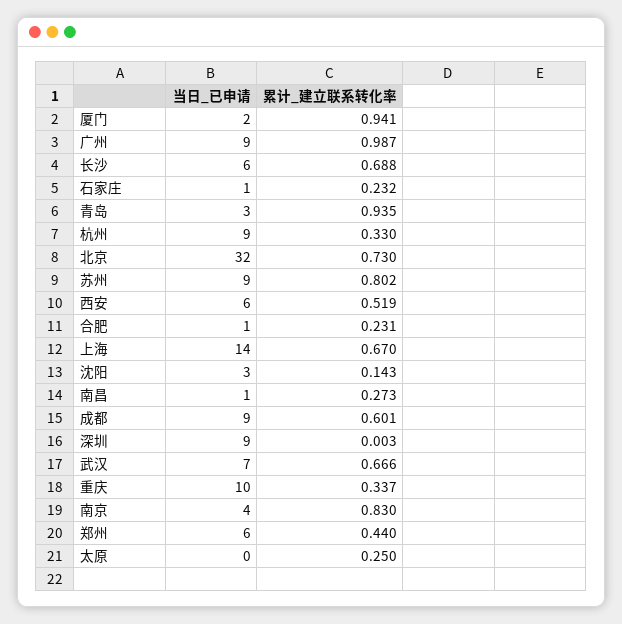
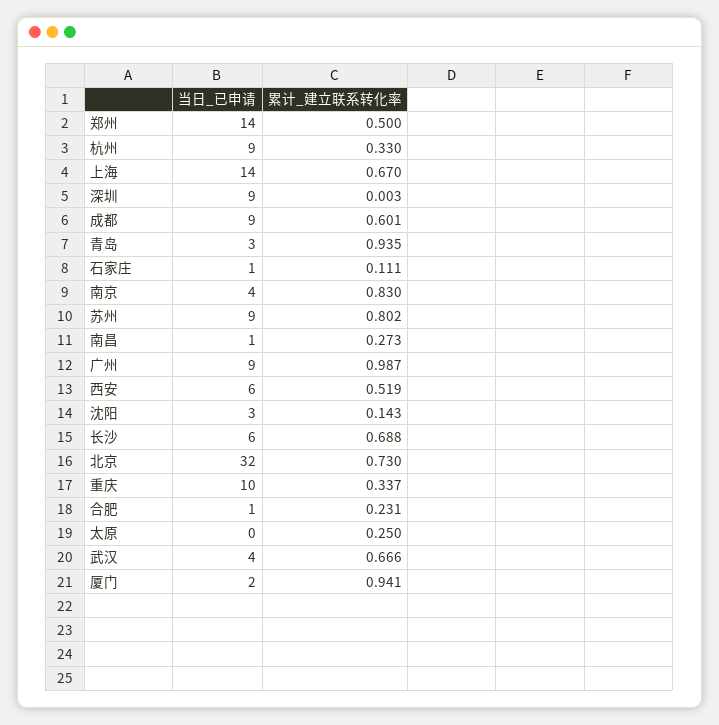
累计_建立联系转化率, 石家庄: 0.232 -> 0.111
当日_已申请, 武汉: 7 -> 4
当日_已申请, 郑州: 6 -> 14
累计_建立联系转化率, 郑州: 0.44 -> 0.5

